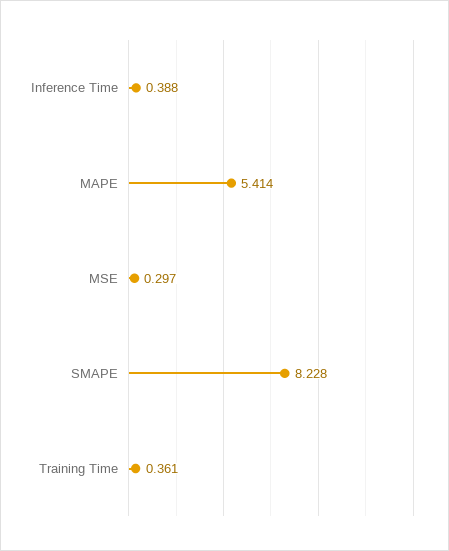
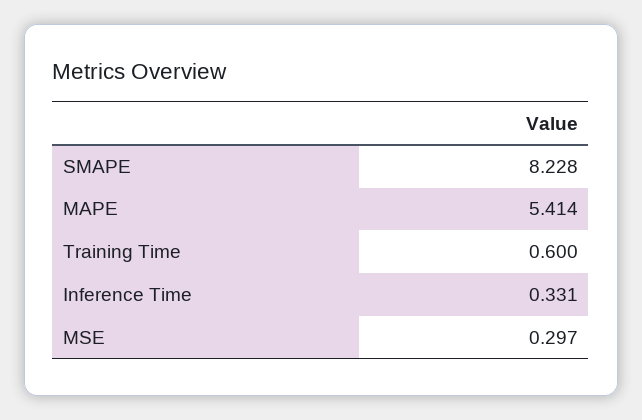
Inference Time: 0.388 -> 0.331
Training Time: 0.361 -> 0.6

